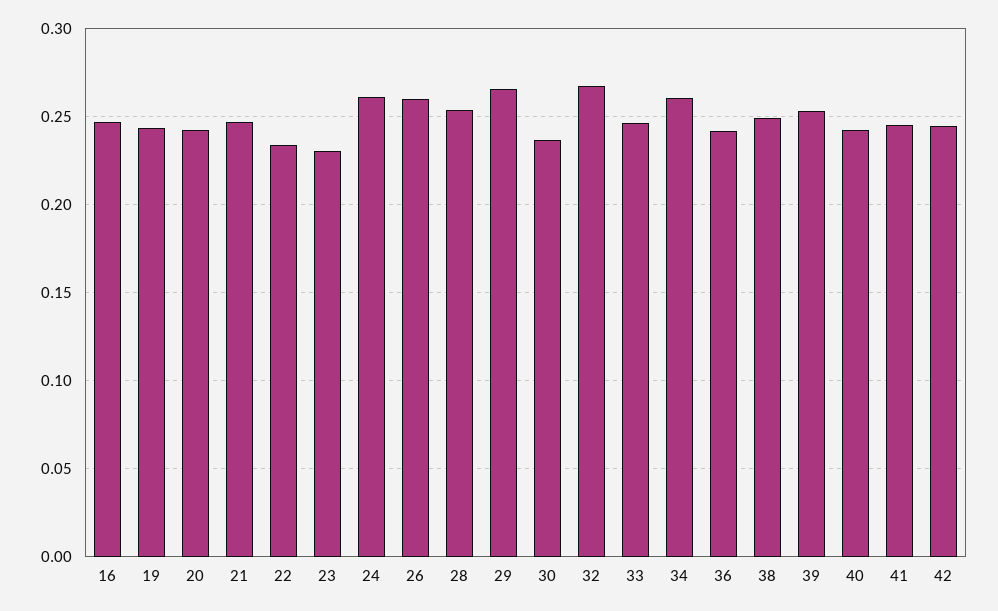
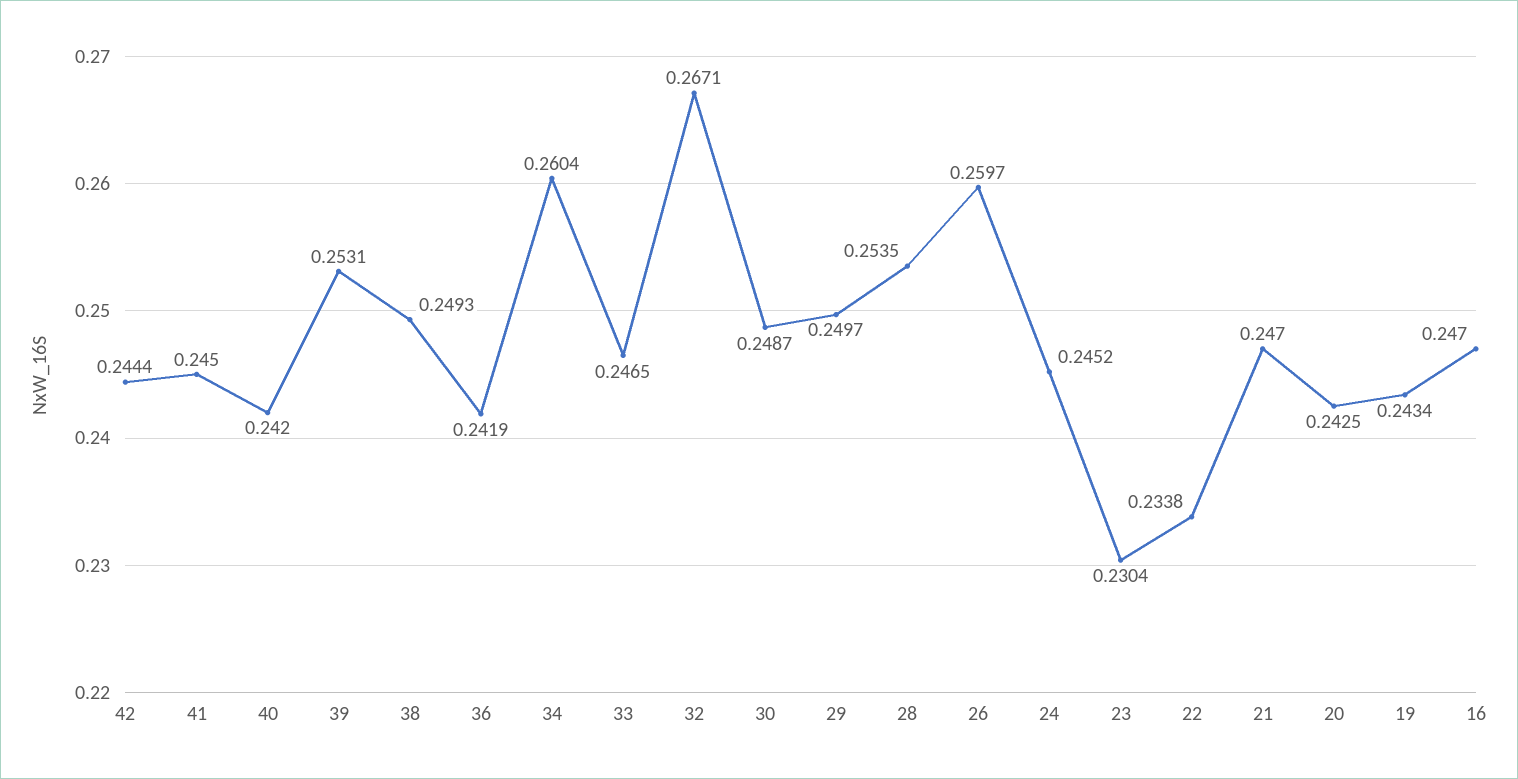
24: 0.26 -> 0.2452
29: 0.265 -> 0.2497
30: 0.235 -> 0.2487

